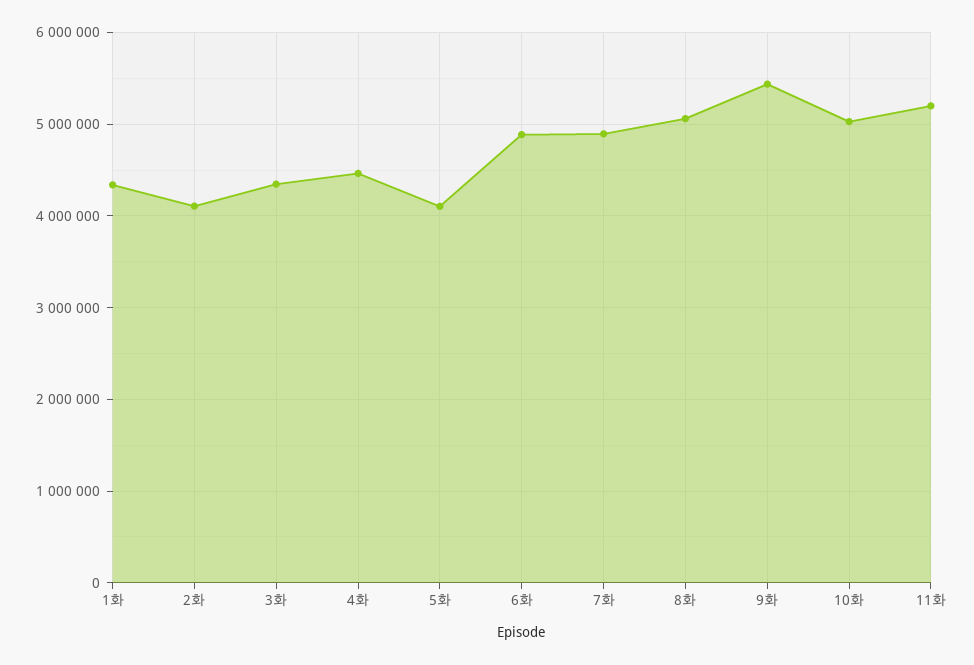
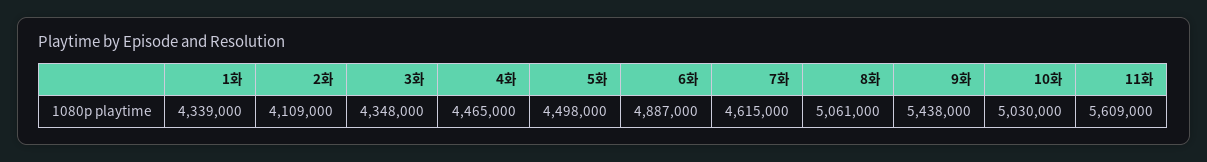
5화: 4100000 -> 4498000
7화: 4900000 -> 4615000
11화: 5200000 -> 5609000

